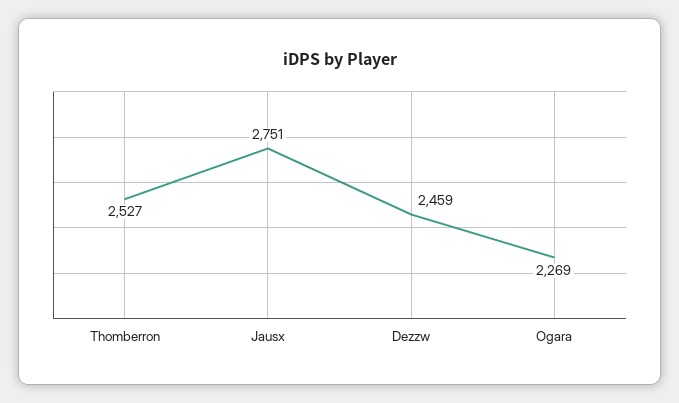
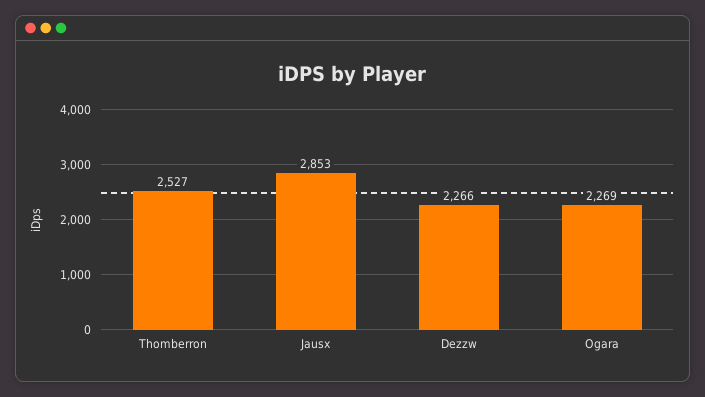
Jausx: 2751 -> 2853
Dezzw: 2459 -> 2266

